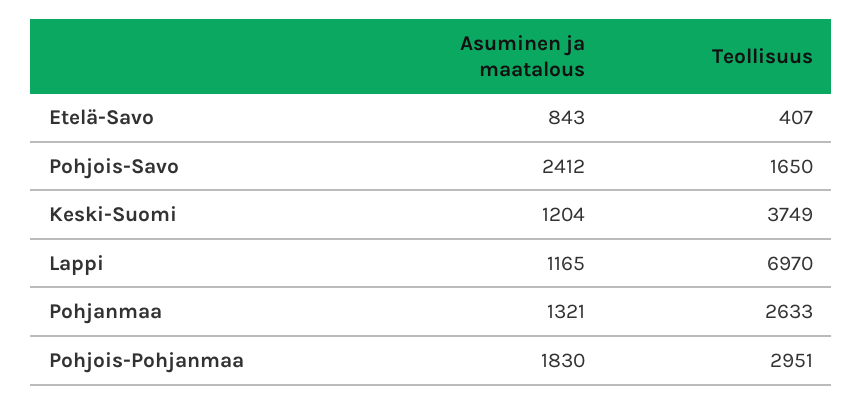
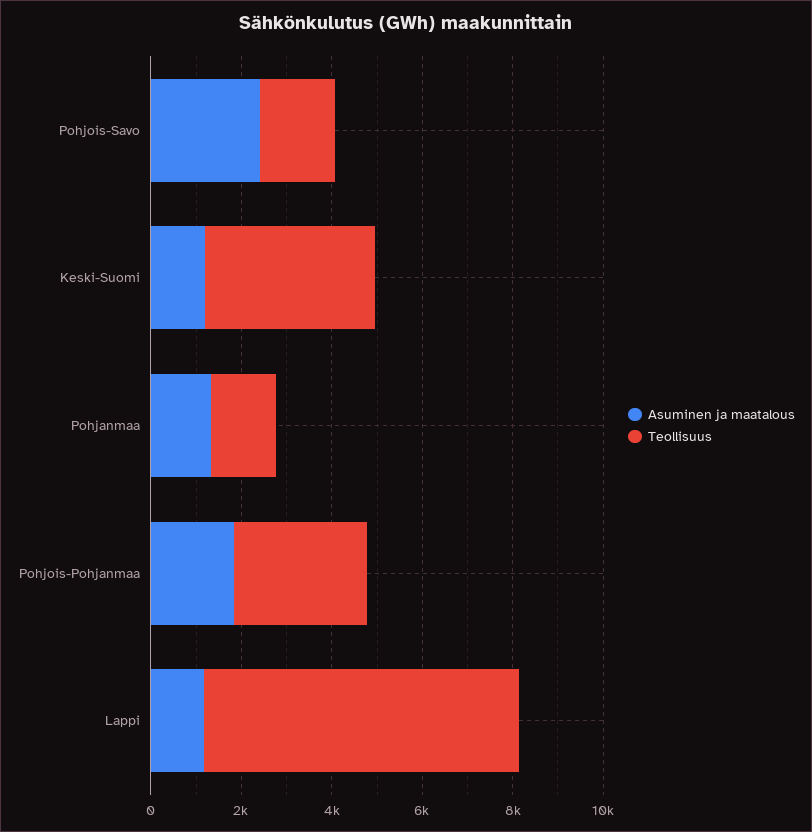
Asuminen ja maatalous, Etelä-Savo: 843 -> none
Teollisuus, Etelä-Savo: 407 -> none
Teollisuus, Pohjanmaa: 2633 -> 1500

